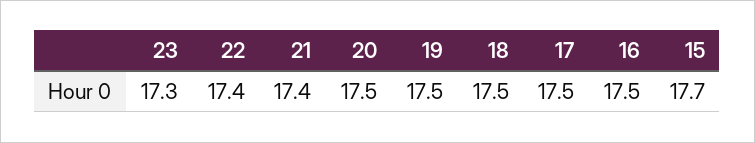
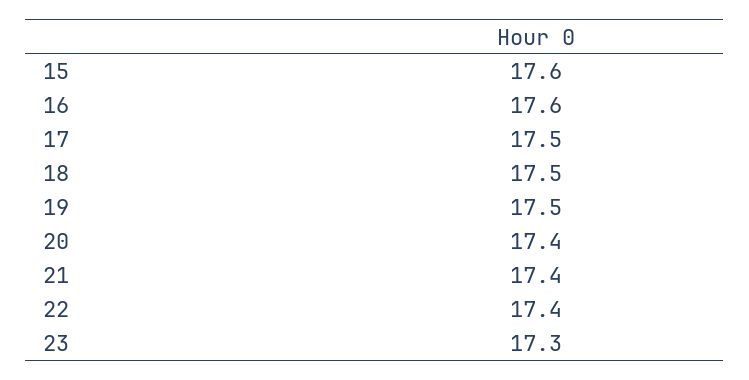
20: 17.5 -> 17.4
16: 17.5 -> 17.6
15: 17.7 -> 17.6

